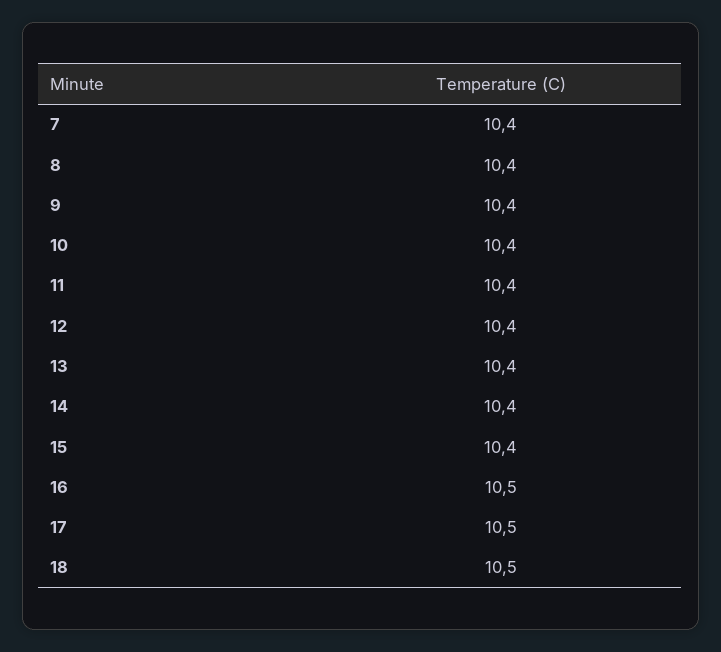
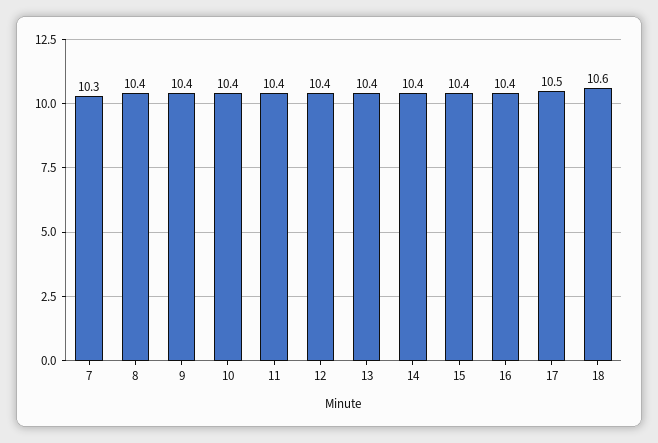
7: 10.4 -> 10.3
16: 10.5 -> 10.4
18: 10.5 -> 10.6

